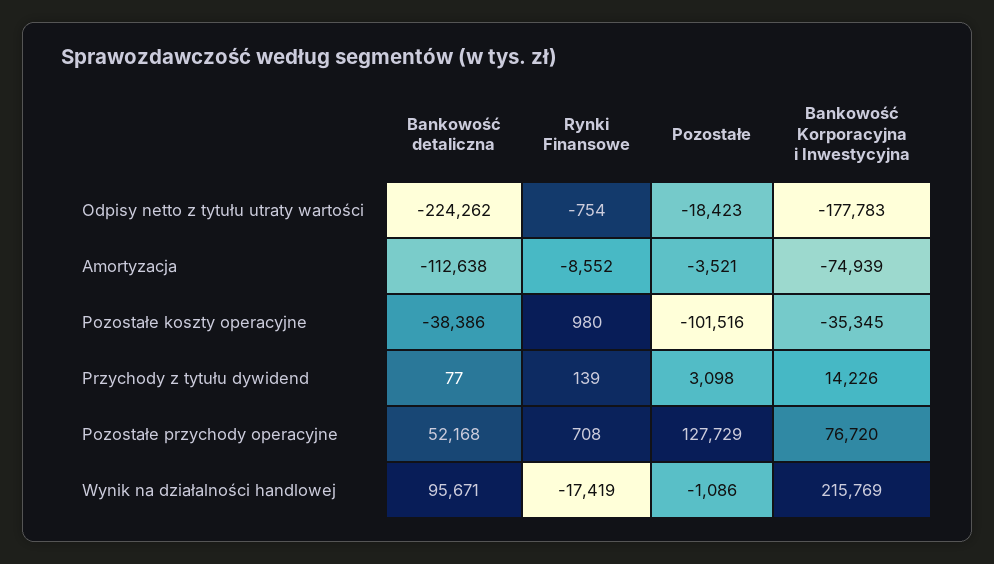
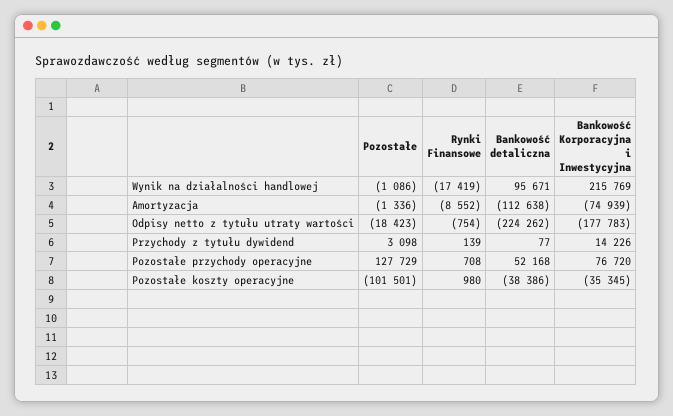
Pozostałe, Amortyzacja: -3521 -> -1336
Pozostałe, Pozostałe koszty operacyjne: -101516 -> -101501

